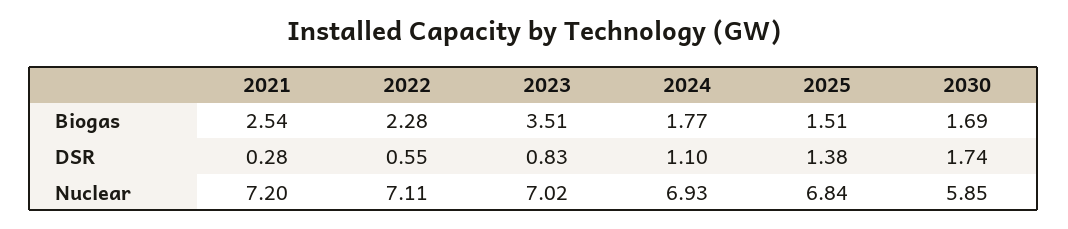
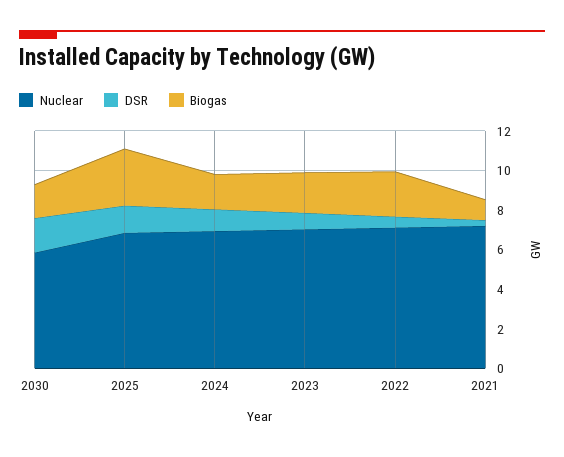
Biogas, 2021: 2.54 -> 1
Biogas, 2023: 3.51 -> 2
Biogas, 2025: 1.51 -> 3

